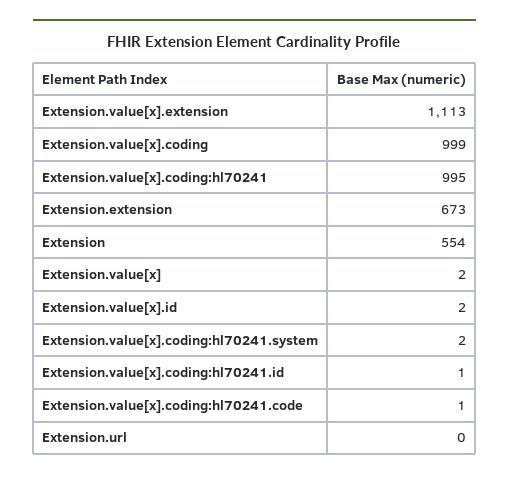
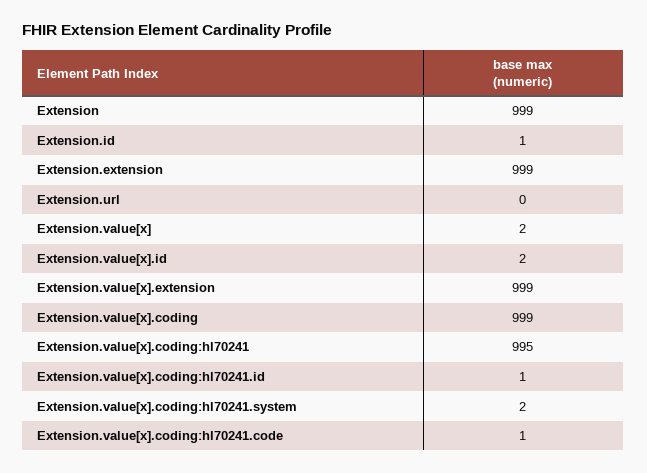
Extension.value[x].extension: 1113 -> 999
Extension.extension: 673 -> 999
Extension: 554 -> 999
Extension.id: none -> 1

